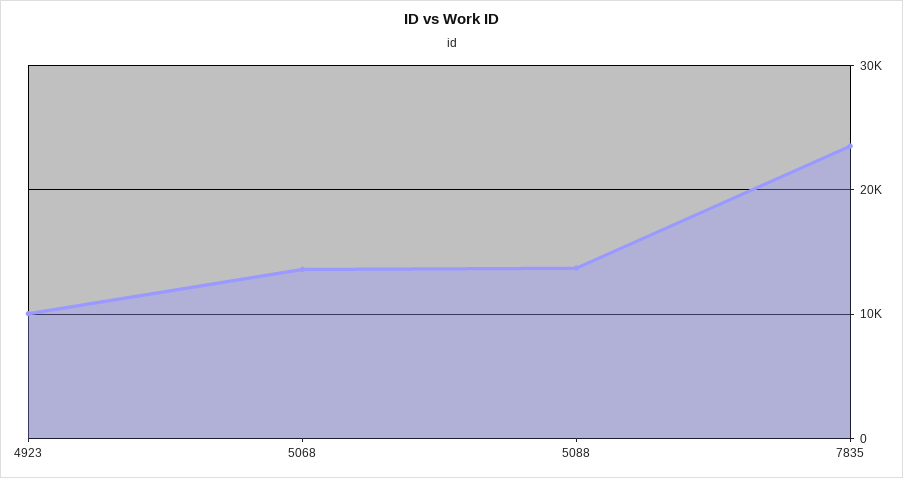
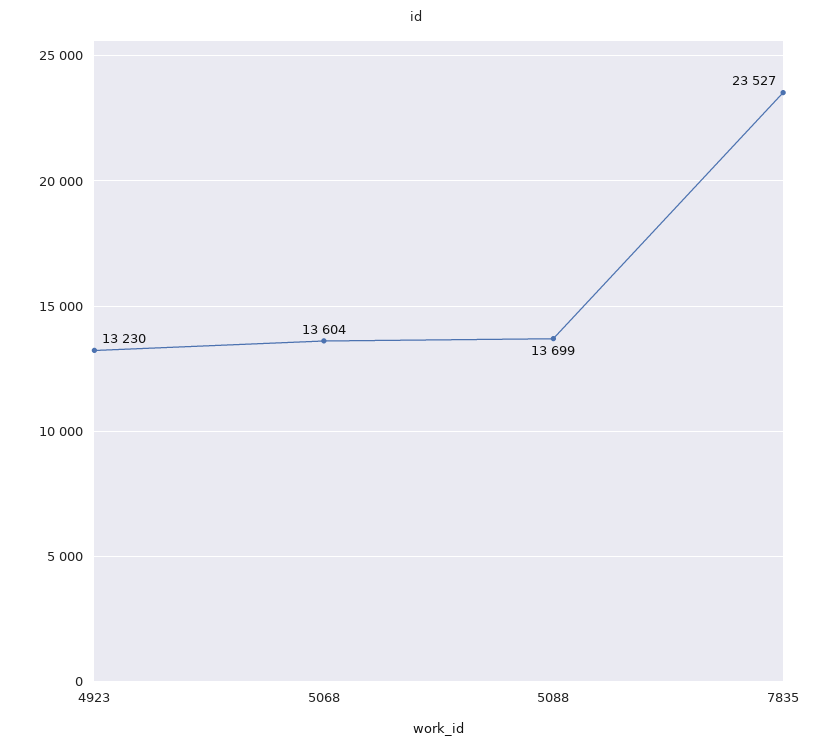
4923: 10000 -> 13230

